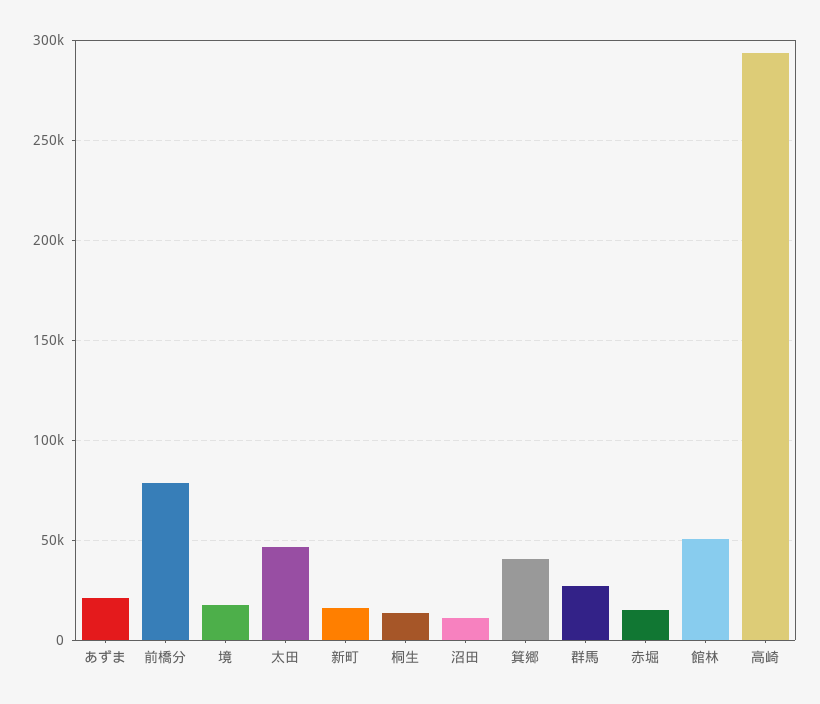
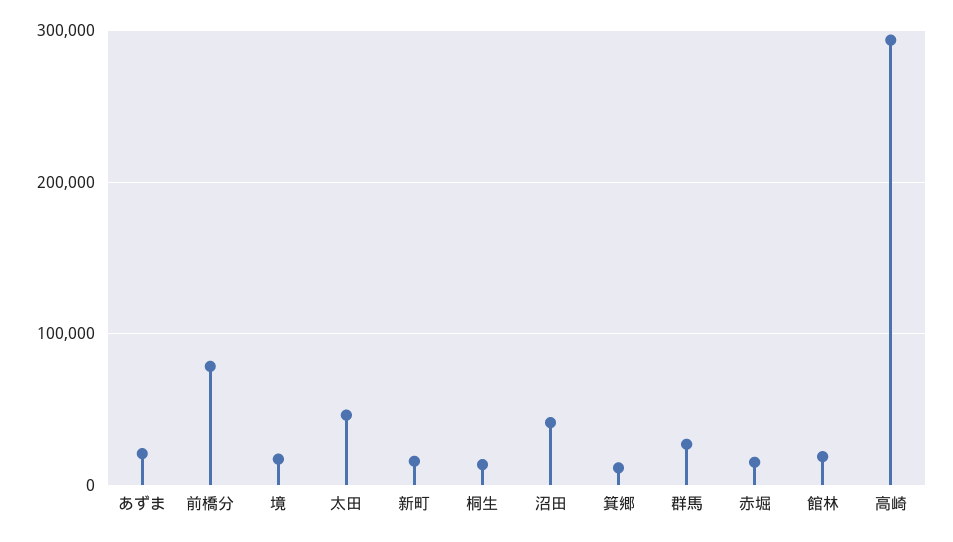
沼田: 10000 -> 40000
箕郷: 40000 -> 10000
館林: 50000 -> 20000

